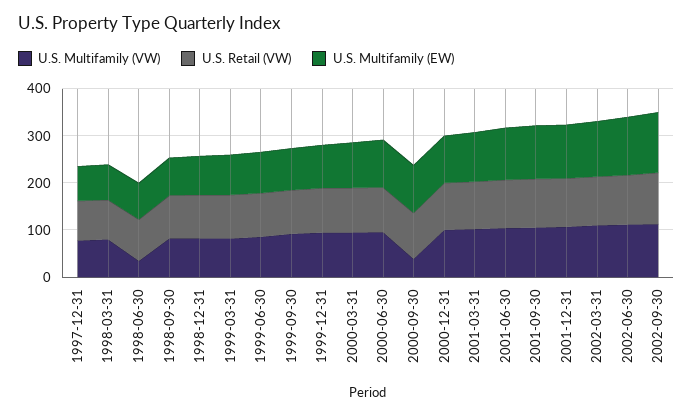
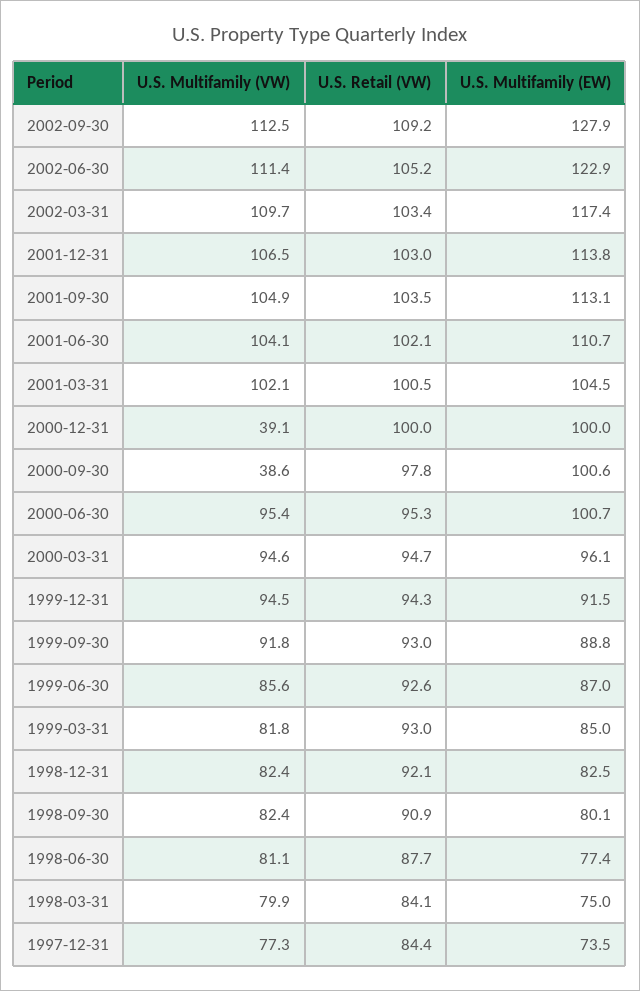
U.S. Multifamily (VW), 1998-06-30: 40 -> 81.1
U.S. Multifamily (VW), 2000-12-31: 100 -> 39.1

